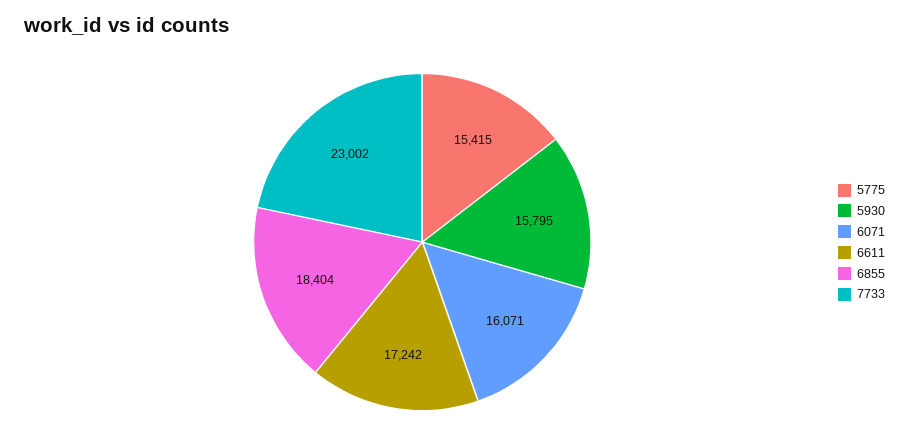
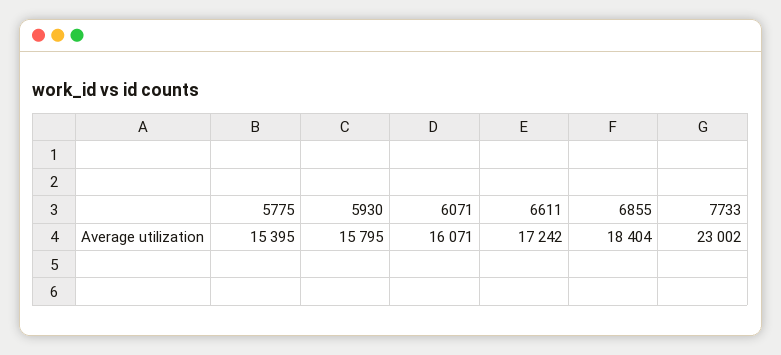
5775: 15415 -> 15395

